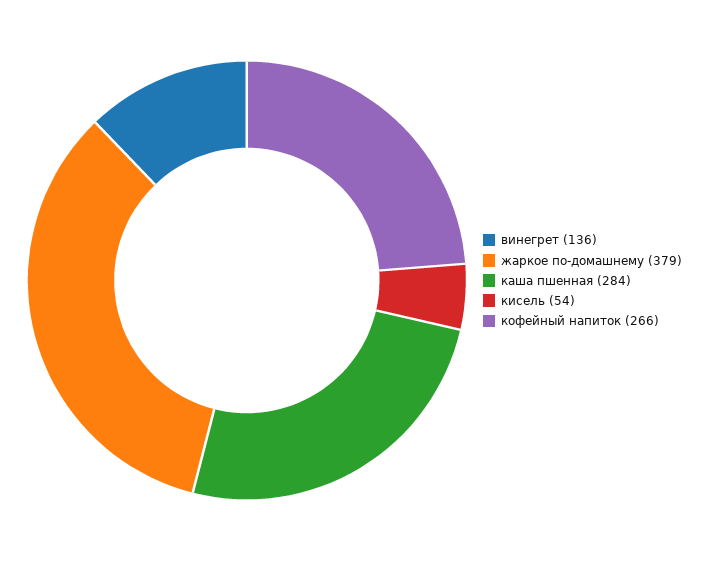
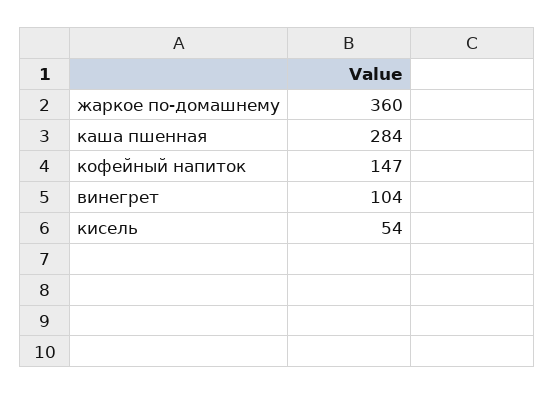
винегрет: 136 -> 104
жаркое по-домашнему: 379 -> 360
кофейный напиток: 266 -> 147

